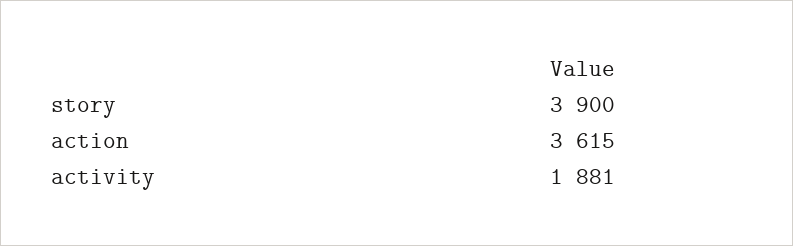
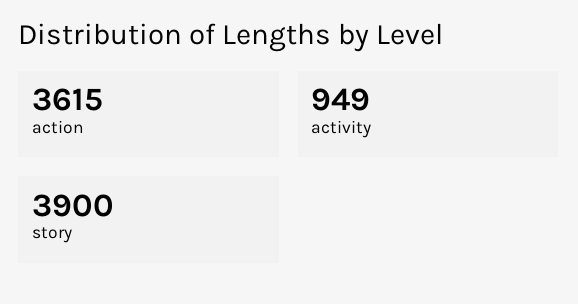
activity: 1881 -> 949

